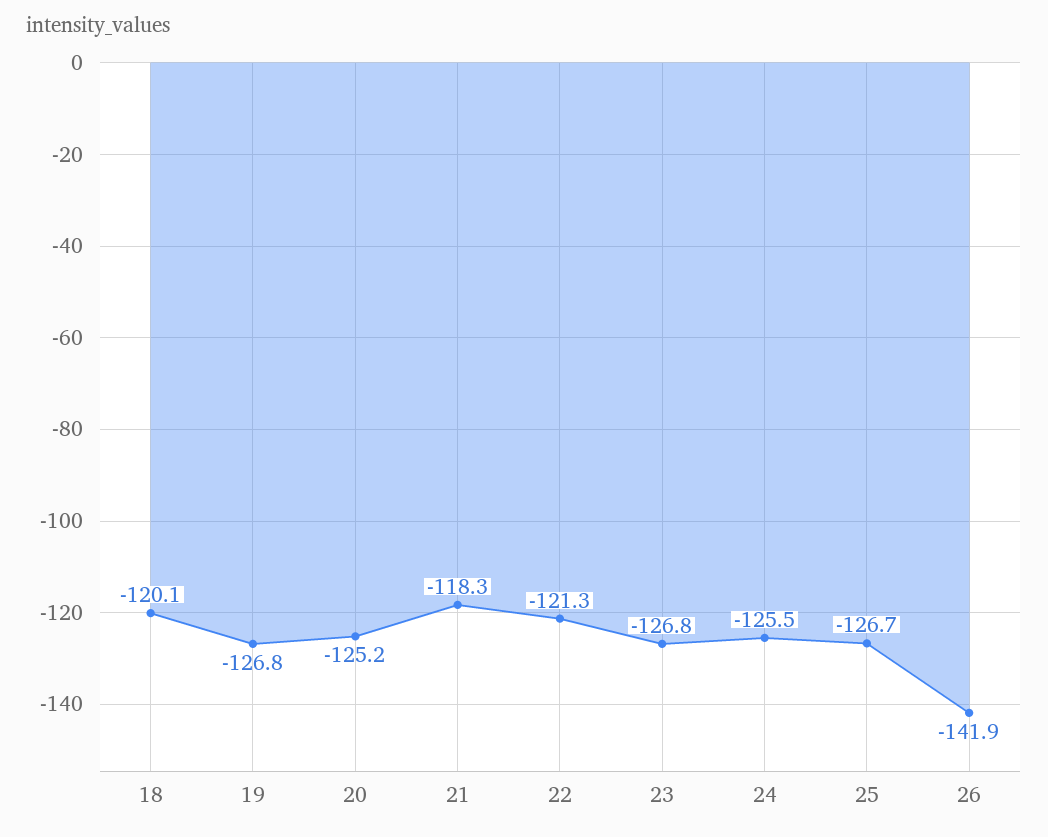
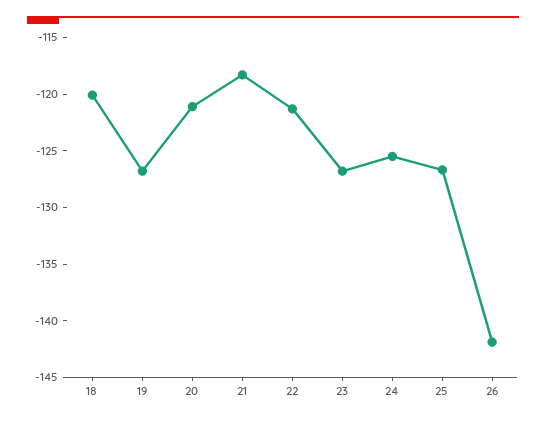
20: -125.2 -> -121

